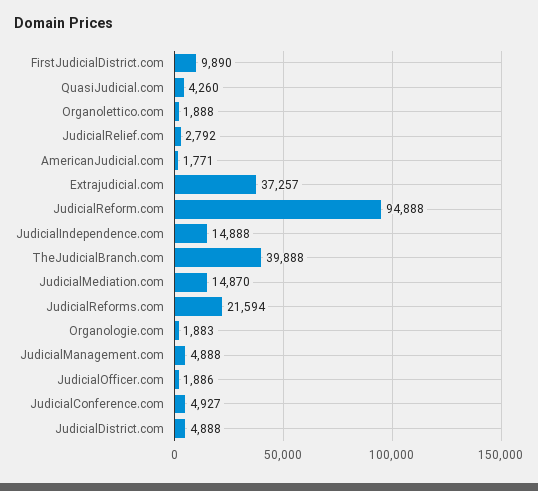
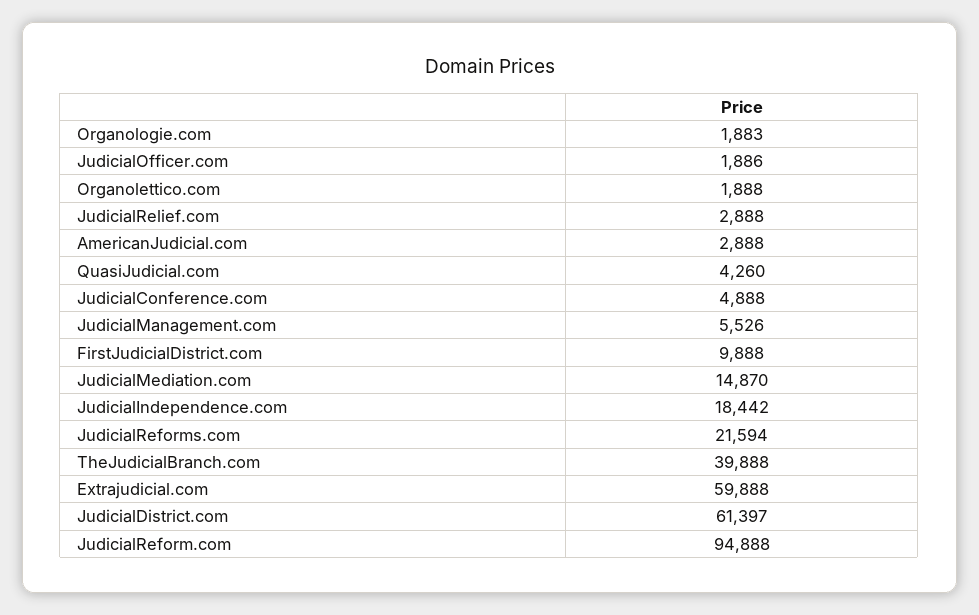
FirstJudicialDistrict.com: 9890 -> 9888
JudicialRelief.com: 2792 -> 2888
AmericanJudicial.com: 1771 -> 2888
Extrajudicial.com: 37257 -> 59888
JudicialIndependence.com: 14888 -> 18442
JudicialManagement.com: 4888 -> 5526
JudicialConference.com: 4927 -> 4888
JudicialDistrict.com: 4888 -> 61397

